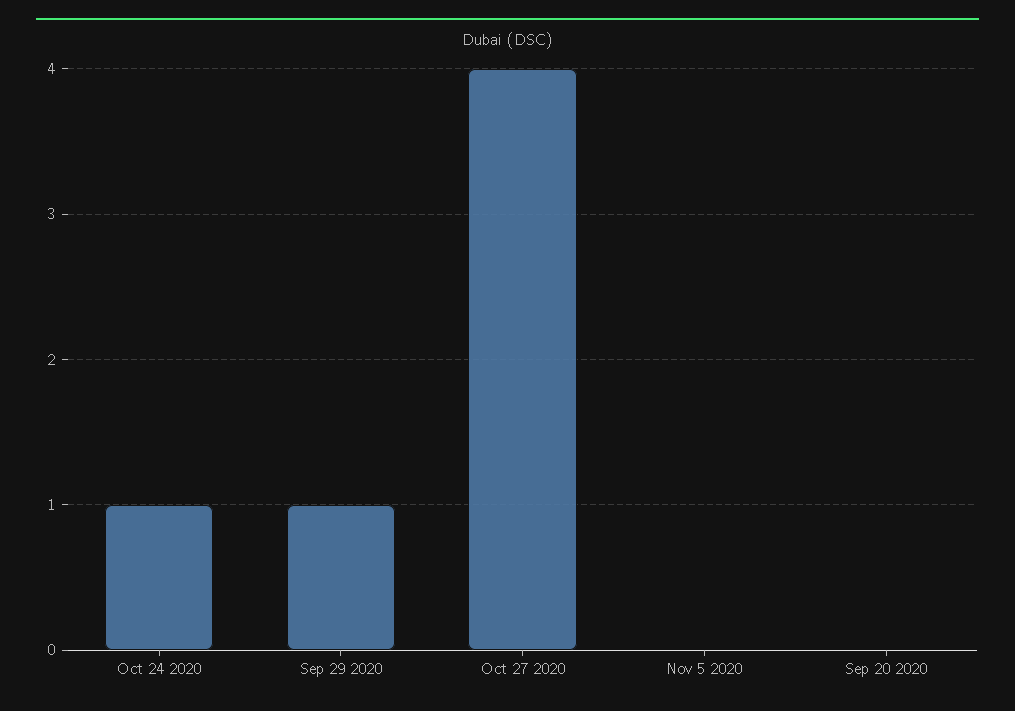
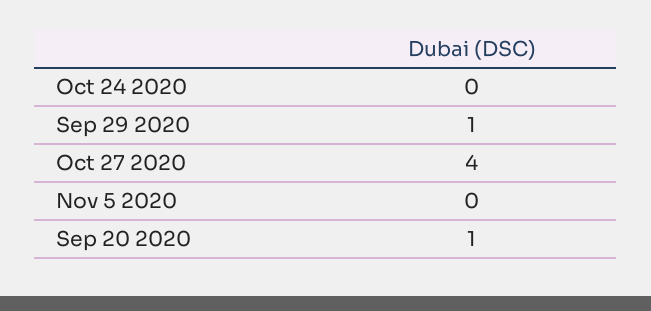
Oct 24 2020: 1 -> 0
Sep 20 2020: 0 -> 1

